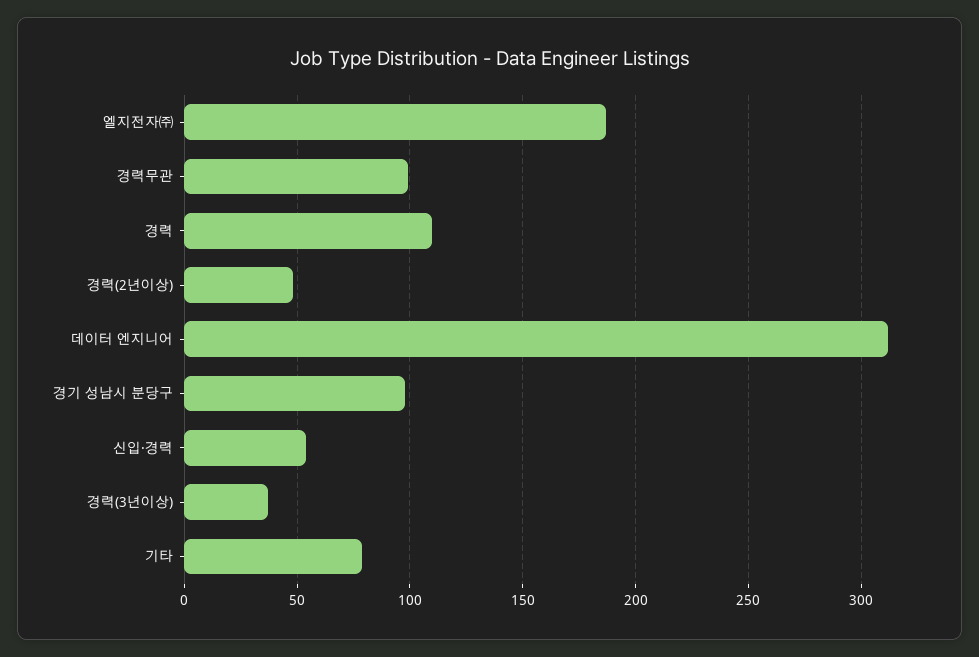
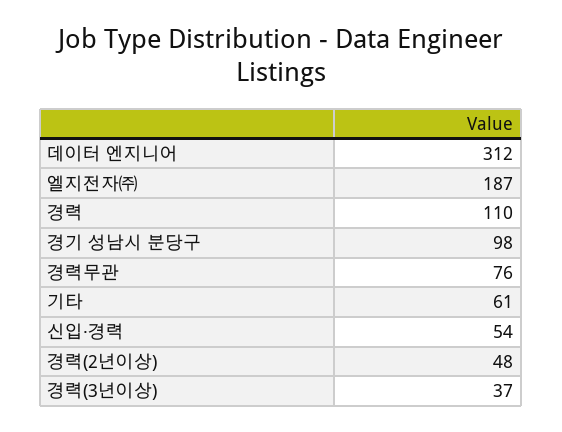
경력무관: 100 -> 76
기타: 80 -> 61

